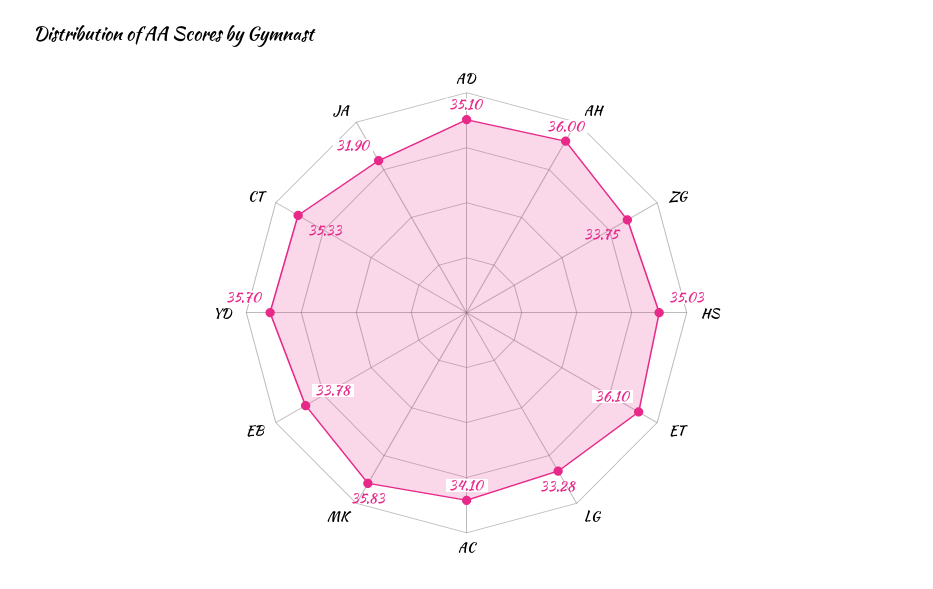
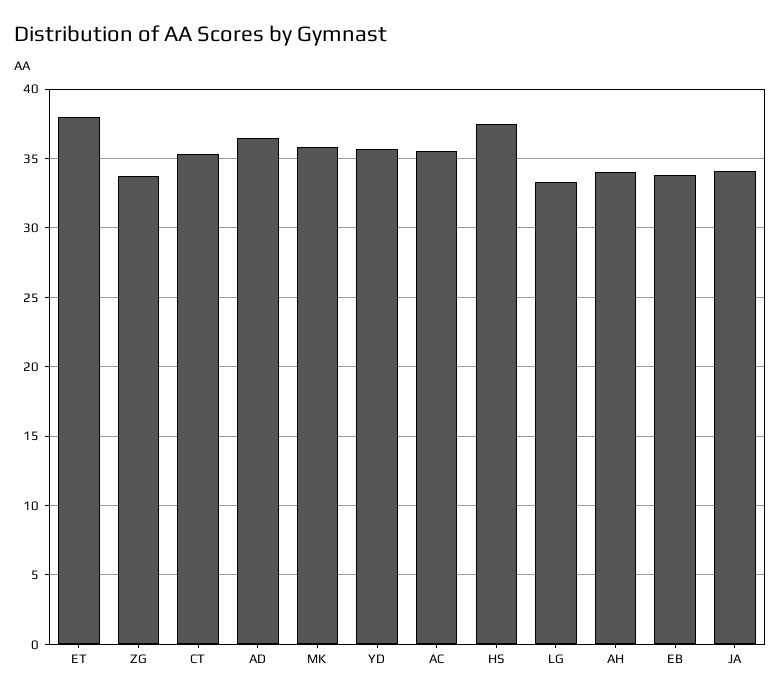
AD: 35.1 -> 36.5
AH: 36 -> 34
HS: 35.03 -> 37.5
ET: 36.1 -> 38
AC: 34.1 -> 35.5
JA: 31.9 -> 34

